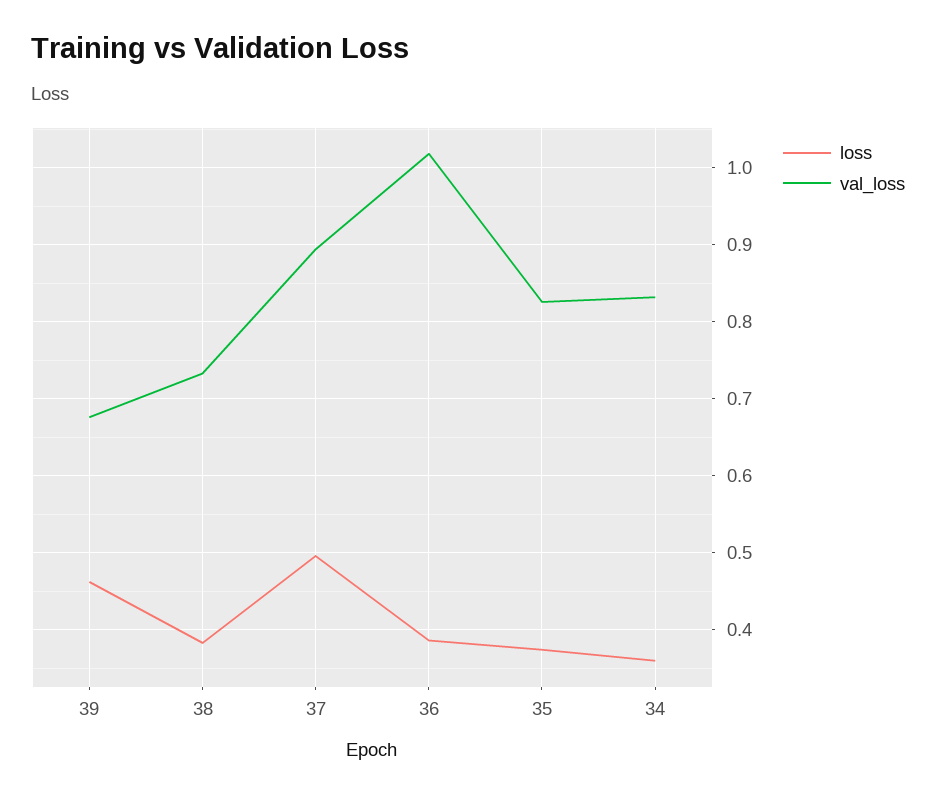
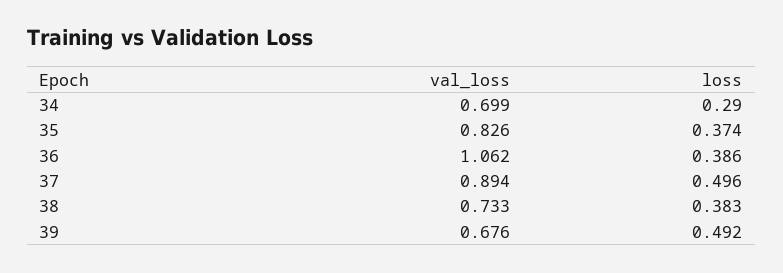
loss, 39: 0.46 -> 0.492
val_loss, 36: 1.02 -> 1.062
loss, 34: 0.36 -> 0.29
val_loss, 34: 0.83 -> 0.699

